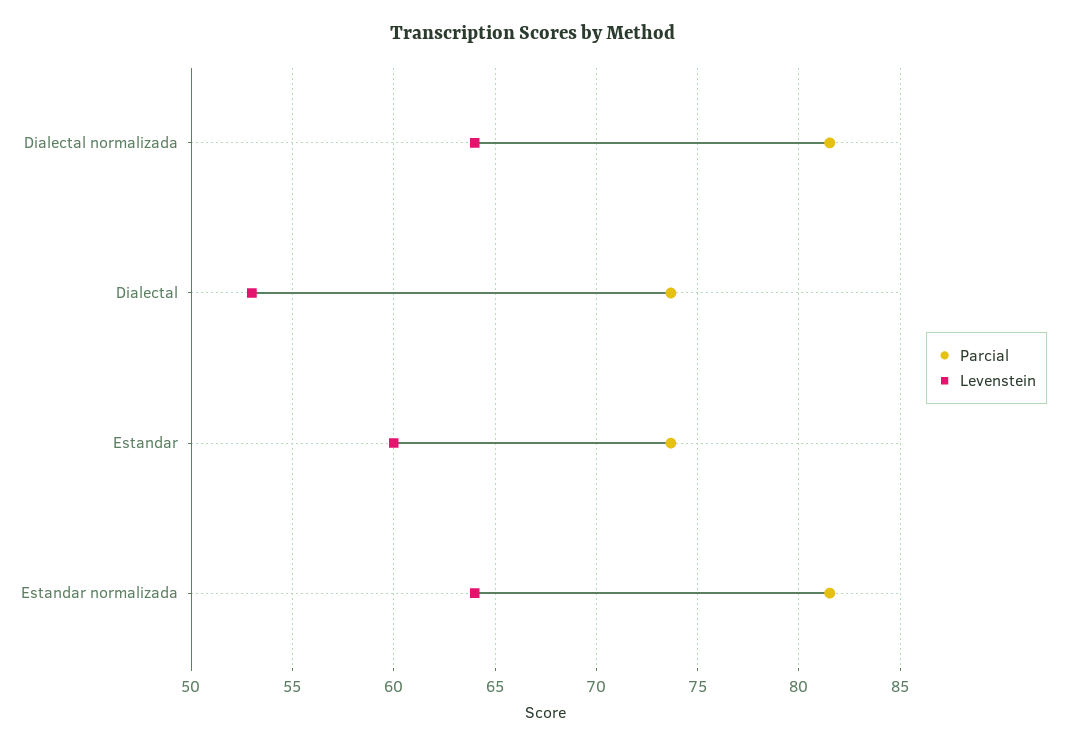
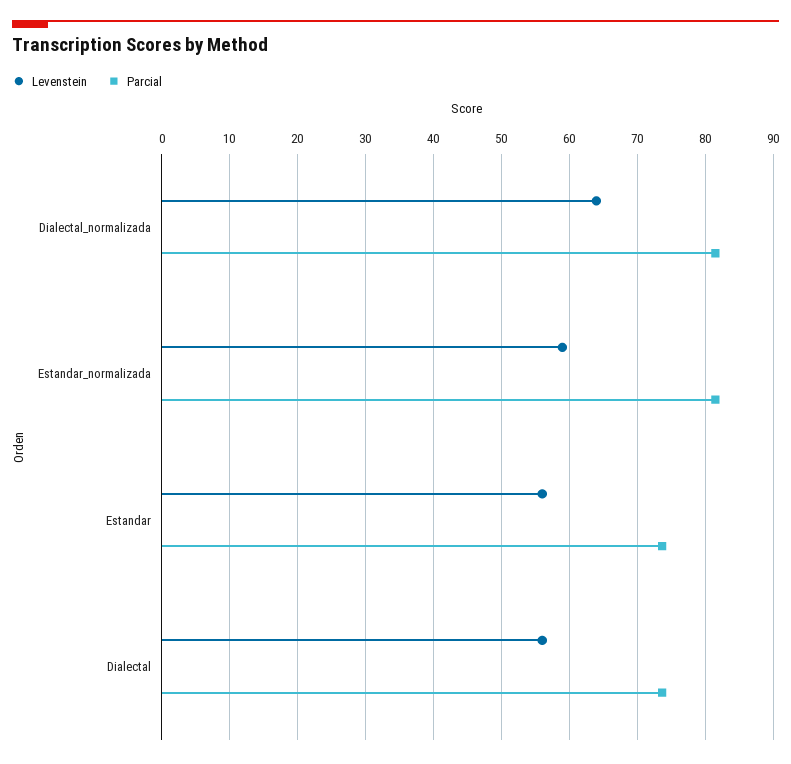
Levenstein, Dialectal: 53 -> 56
Levenstein, Estandar: 60 -> 56
Levenstein, Estandar normalizada: 64 -> 59

